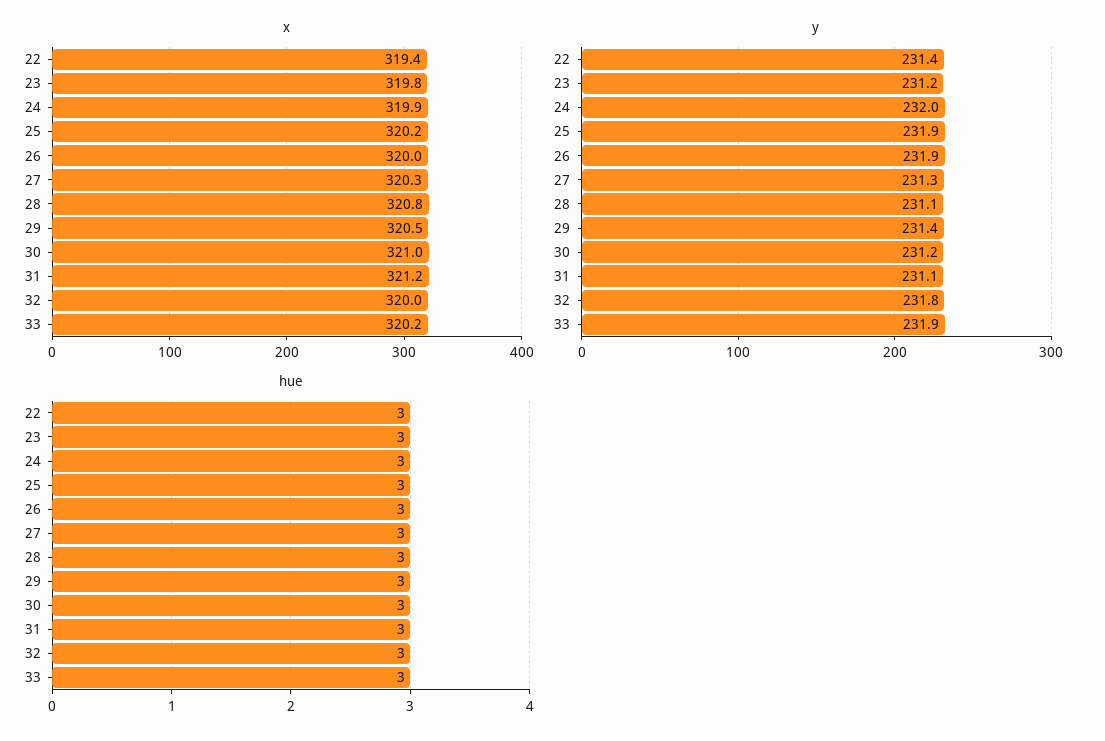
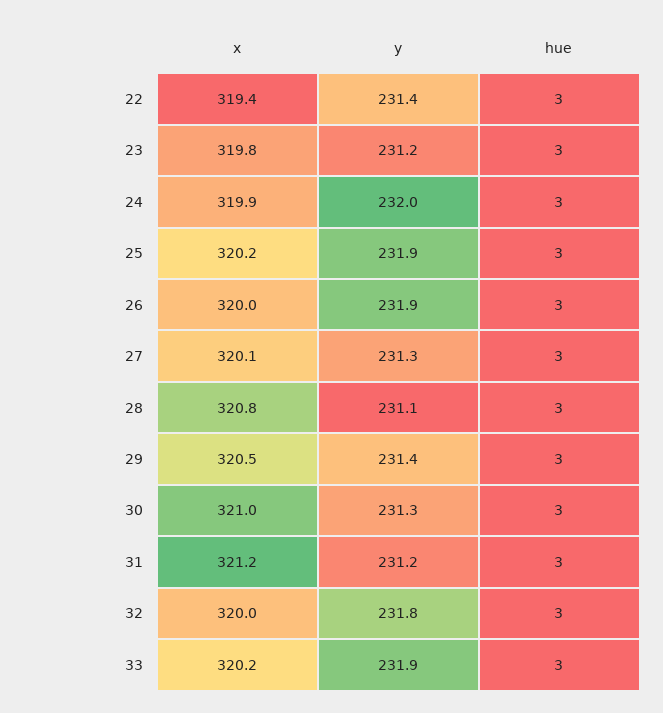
x, 27: 320.3 -> 320.1
y, 30: 231.2 -> 231.3
y, 31: 231.1 -> 231.2

